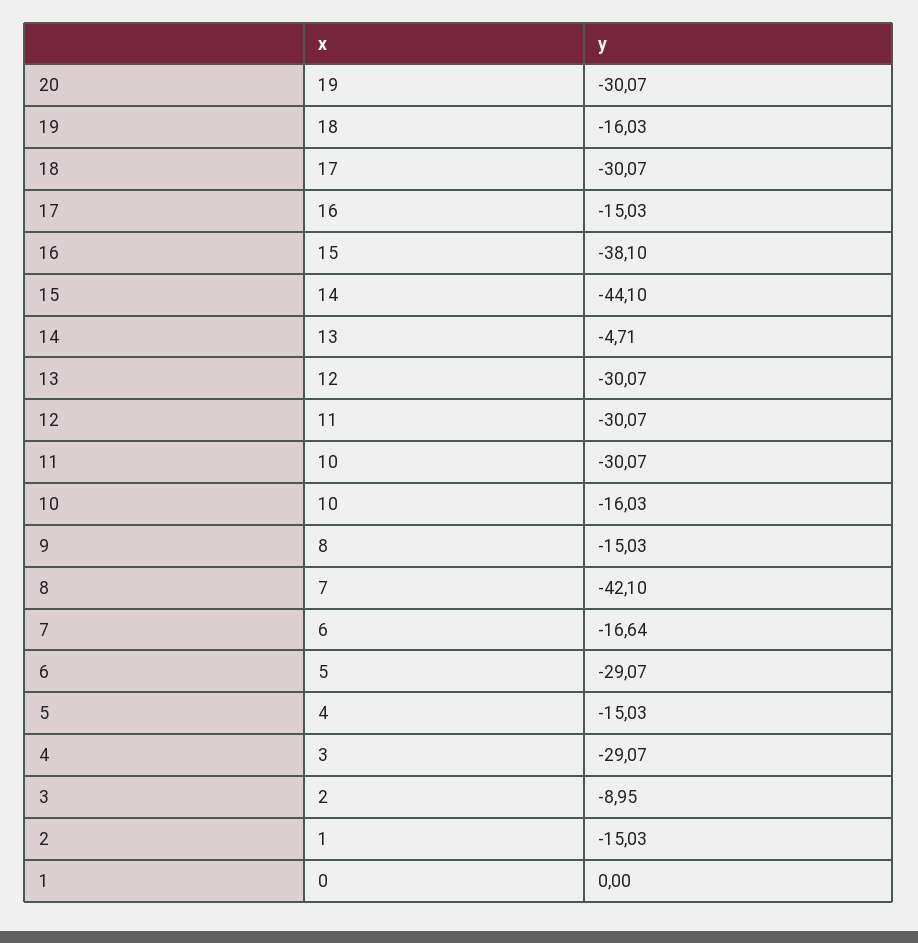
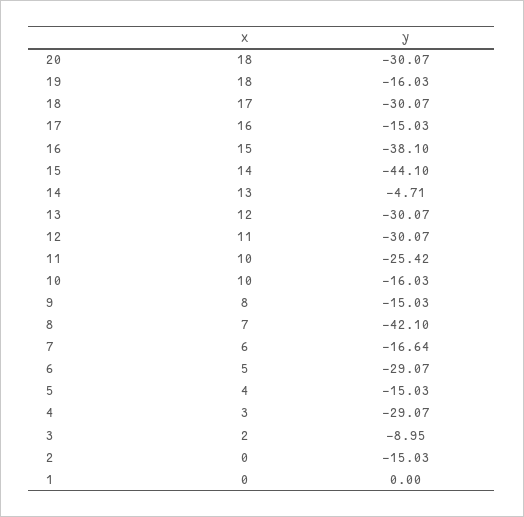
x, 20: 19 -> 18
y, 11: -30.07 -> -25.42
x, 2: 1 -> 0

